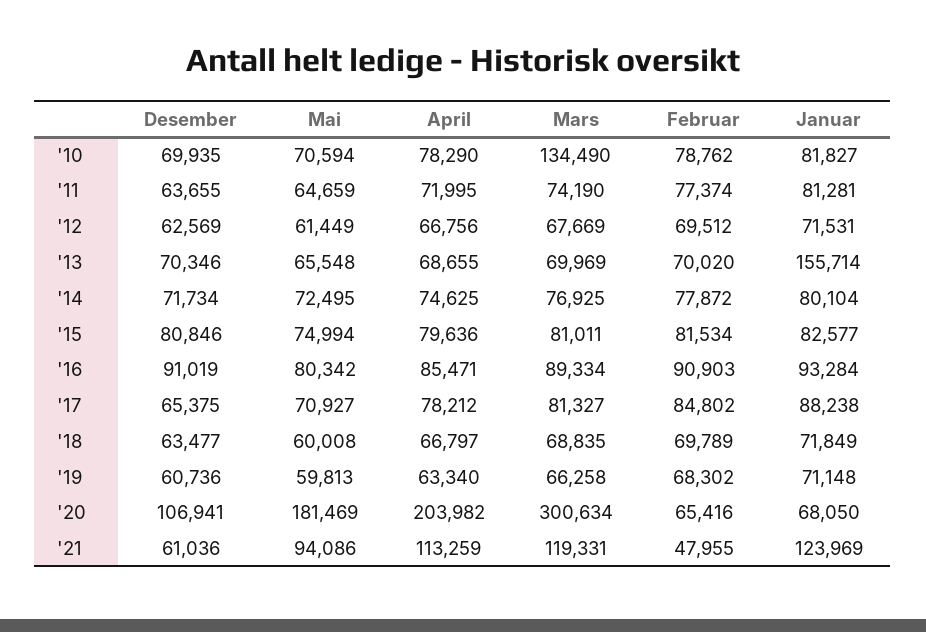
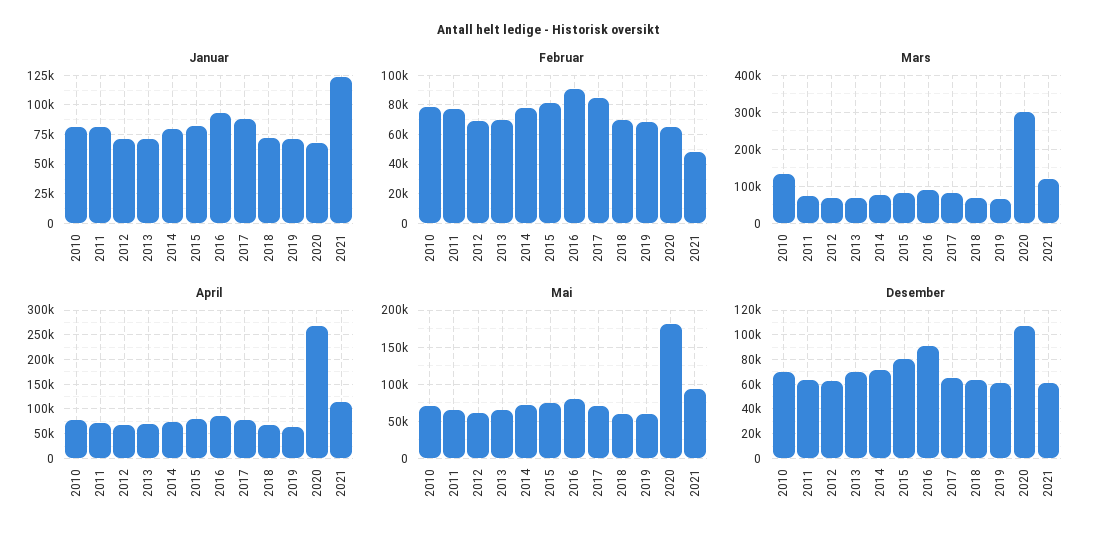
Januar, '13: 155714 -> 75000
April, '20: 203982 -> 275000

